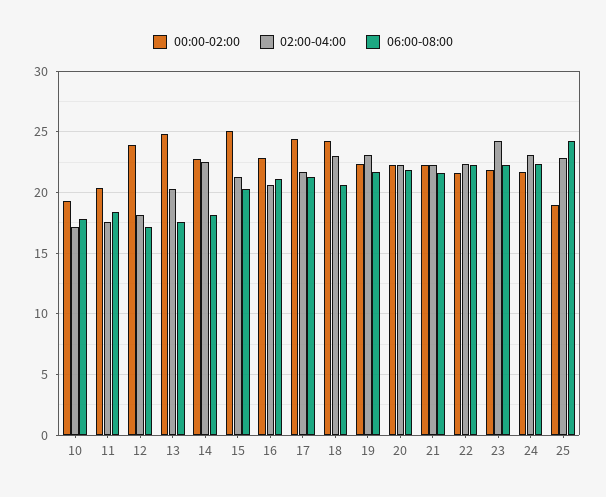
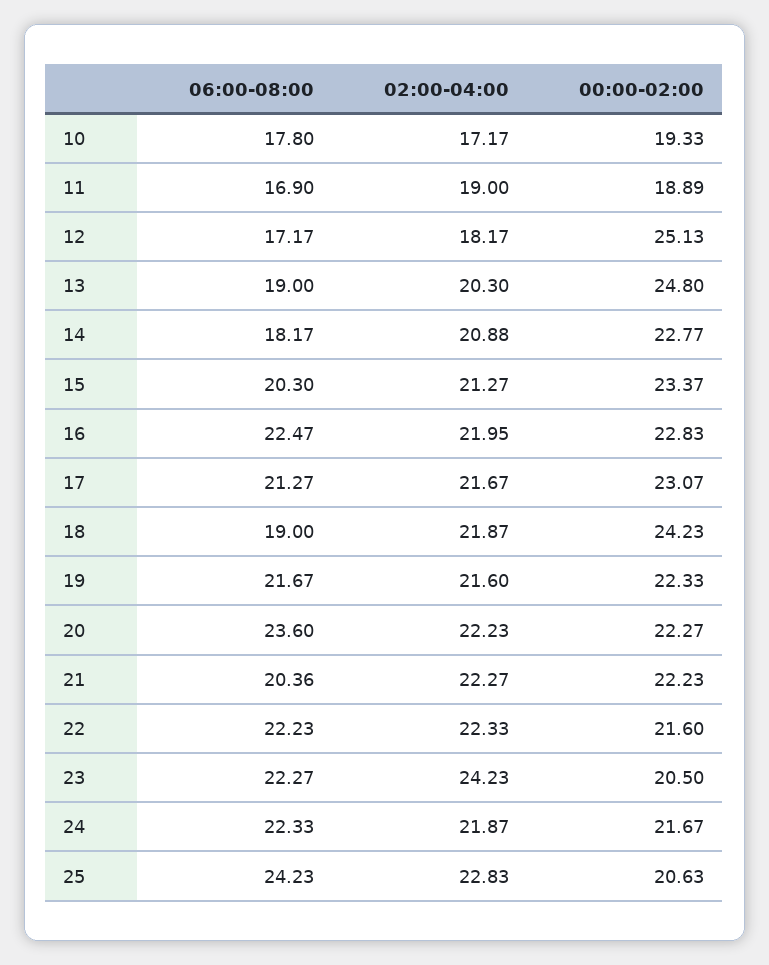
00:00-02:00, 11: 20.5 -> 18.89
02:00-04:00, 11: 17.5 -> 19
06:00-08:00, 11: 18.5 -> 16.9
00:00-02:00, 12: 24 -> 25.13
06:00-08:00, 13: 17.5 -> 19
02:00-04:00, 14: 22.5 -> 20.88
00:00-02:00, 15: 25 -> 23.37
02:00-04:00, 16: 20.5 -> 21.95
06:00-08:00, 16: 21 -> 22.47
00:00-02:00, 17: 24.5 -> 23.07
02:00-04:00, 18: 23 -> 21.87
06:00-08:00, 18: 20.5 -> 19
02:00-04:00, 19: 23 -> 21.6
06:00-08:00, 20: 22 -> 23.6
06:00-08:00, 21: 21.5 -> 20.36
00:00-02:00, 23: 22 -> 20.5
02:00-04:00, 24: 23 -> 21.87
00:00-02:00, 25: 19 -> 20.63

